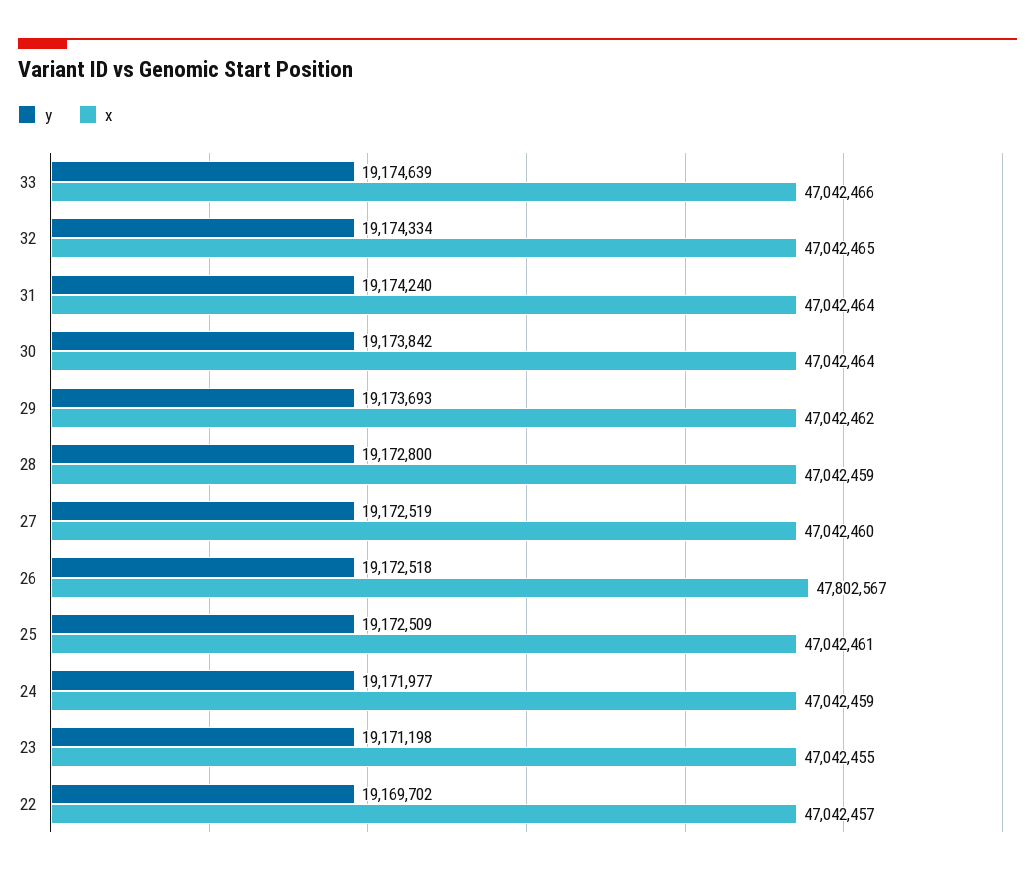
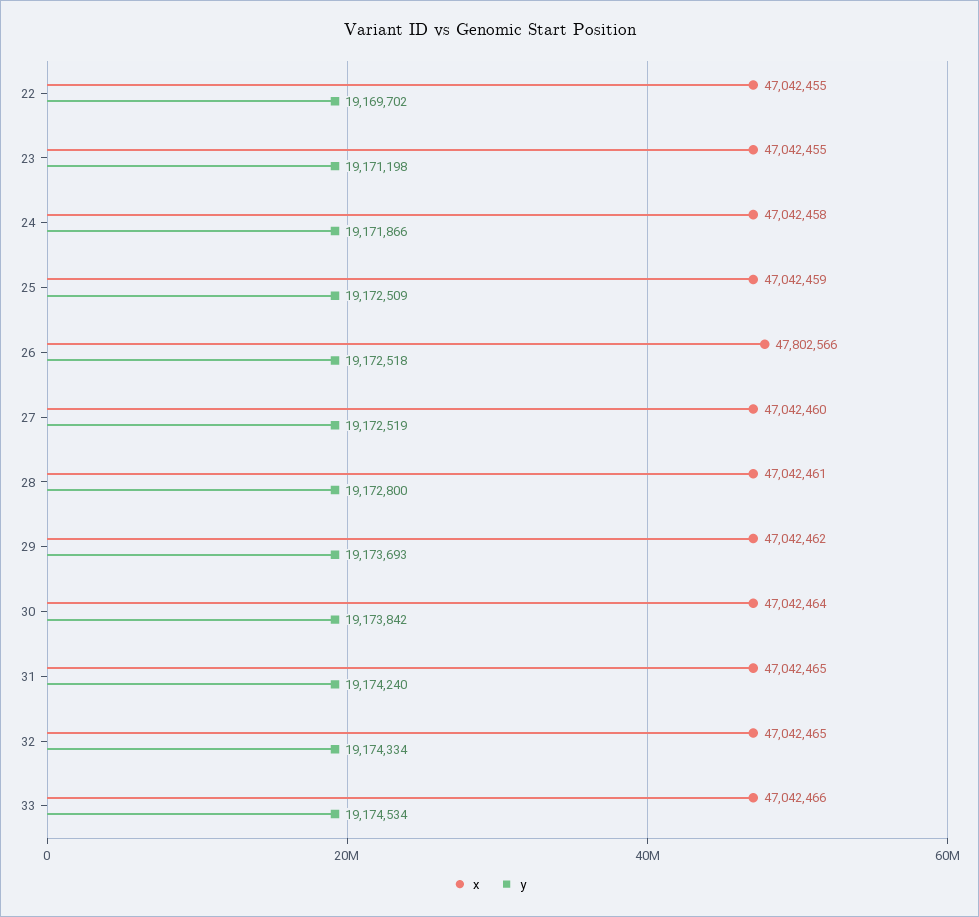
y, 33: 19174639 -> 19174534
x, 31: 47042464 -> 47042465
x, 28: 47042459 -> 47042461
x, 26: 47802567 -> 47802566
x, 25: 47042461 -> 47042459
y, 24: 19171977 -> 19171866
x, 24: 47042459 -> 47042458
x, 22: 47042457 -> 47042455

